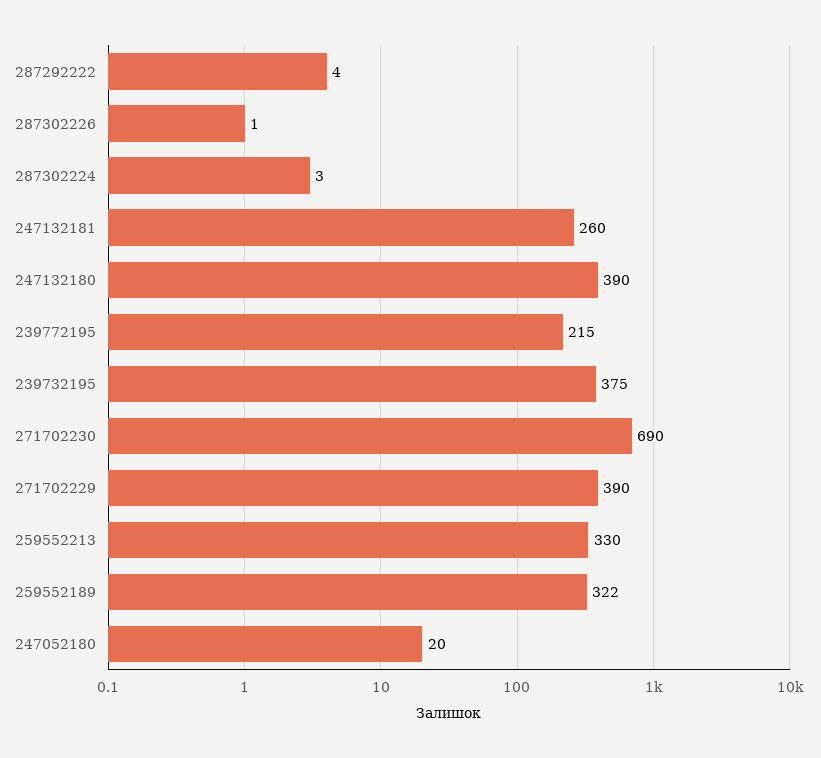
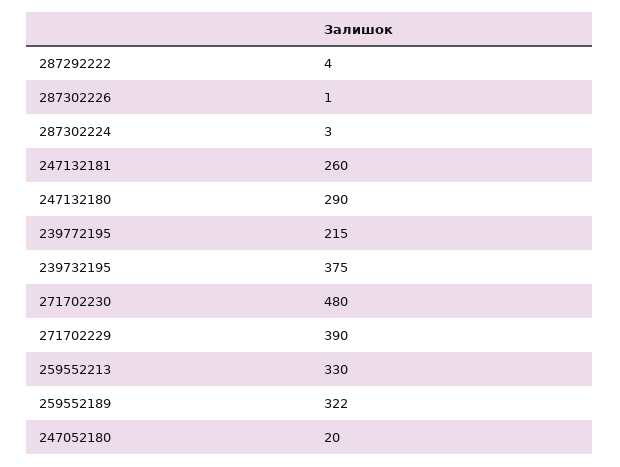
247132180: 390 -> 290
271702230: 690 -> 480

